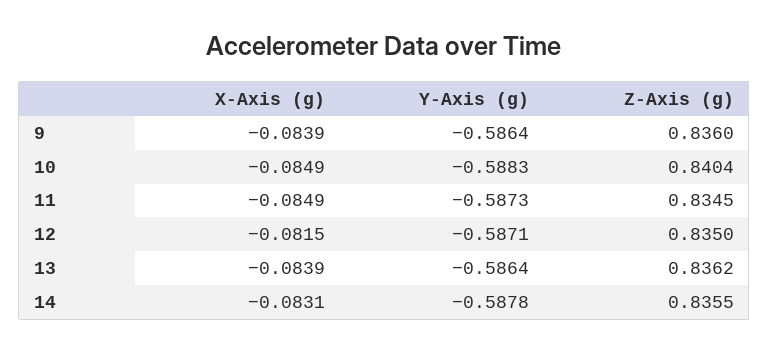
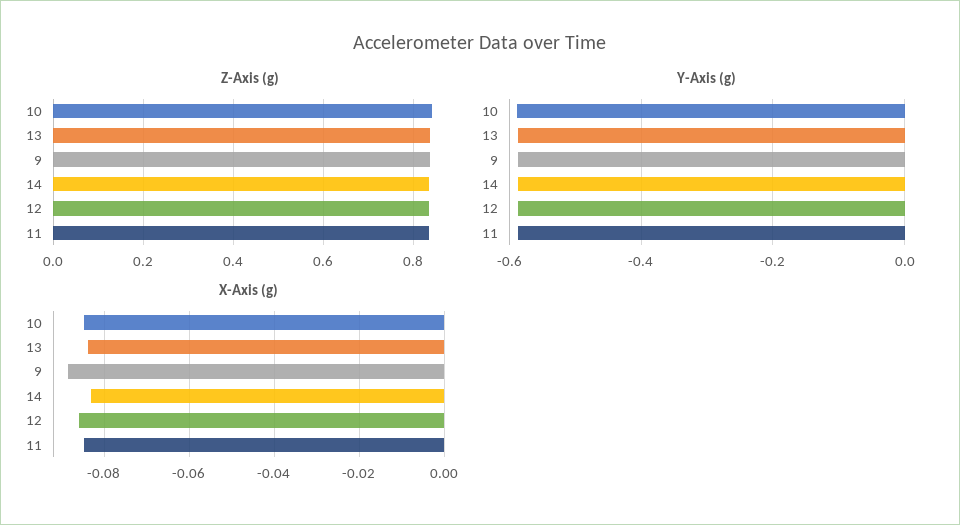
X-Axis (g), 9: -0.0839 -> -0.088
X-Axis (g), 12: -0.0815 -> -0.086

